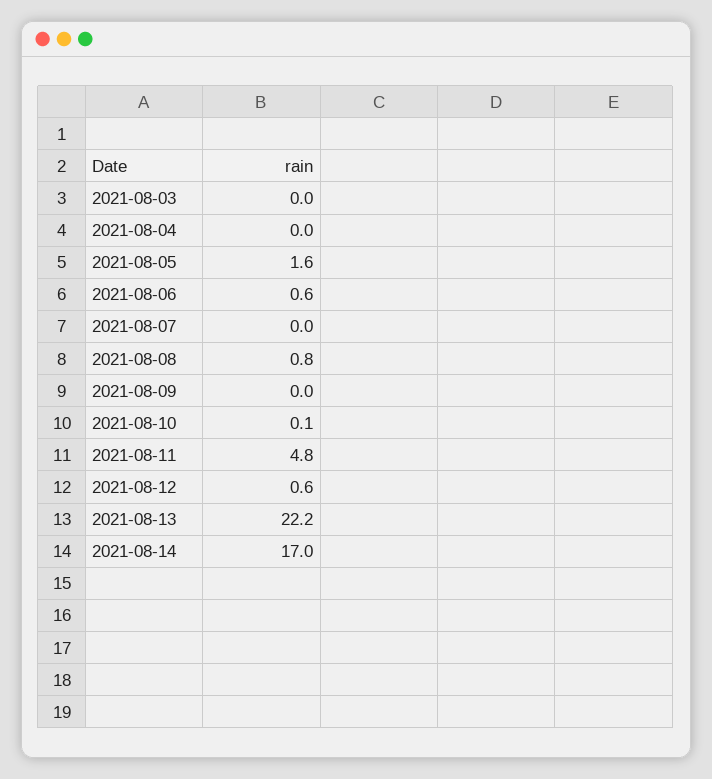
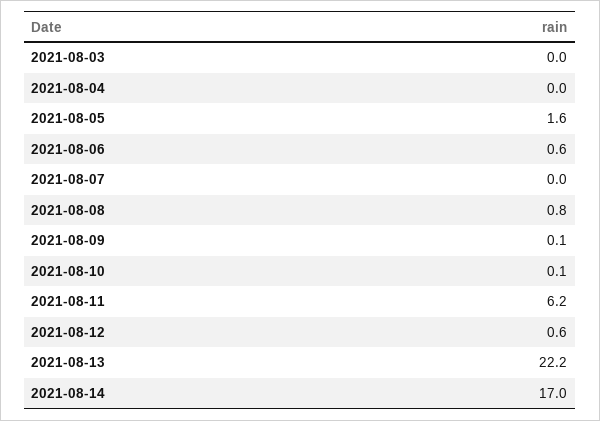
2021-08-09: 0 -> 0.1
2021-08-11: 4.8 -> 6.2

